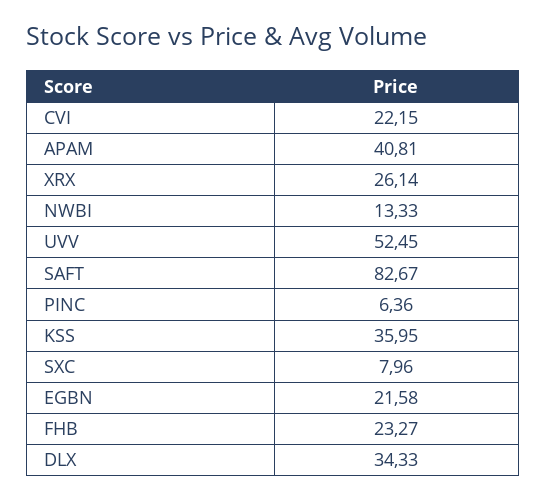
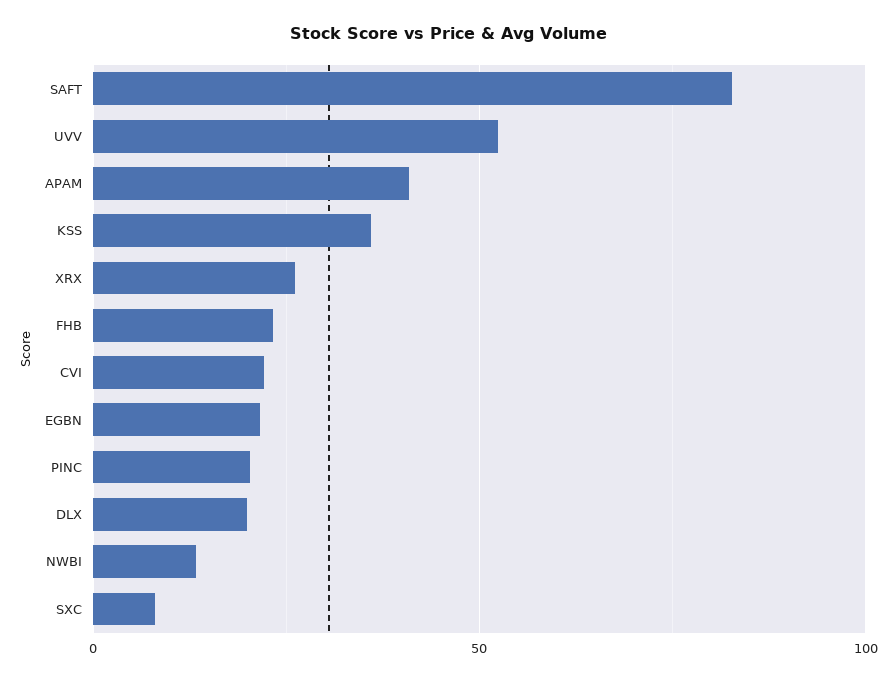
PINC: 6.36 -> 20
DLX: 34.33 -> 20

